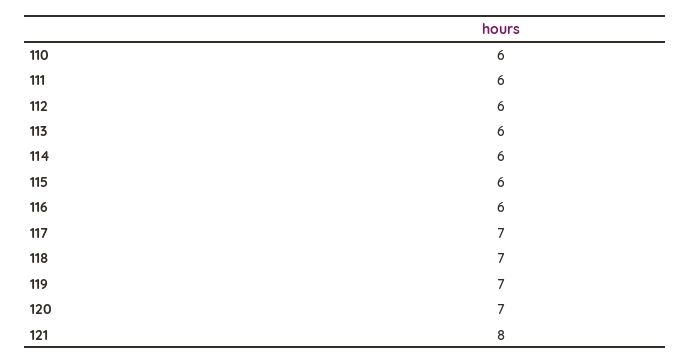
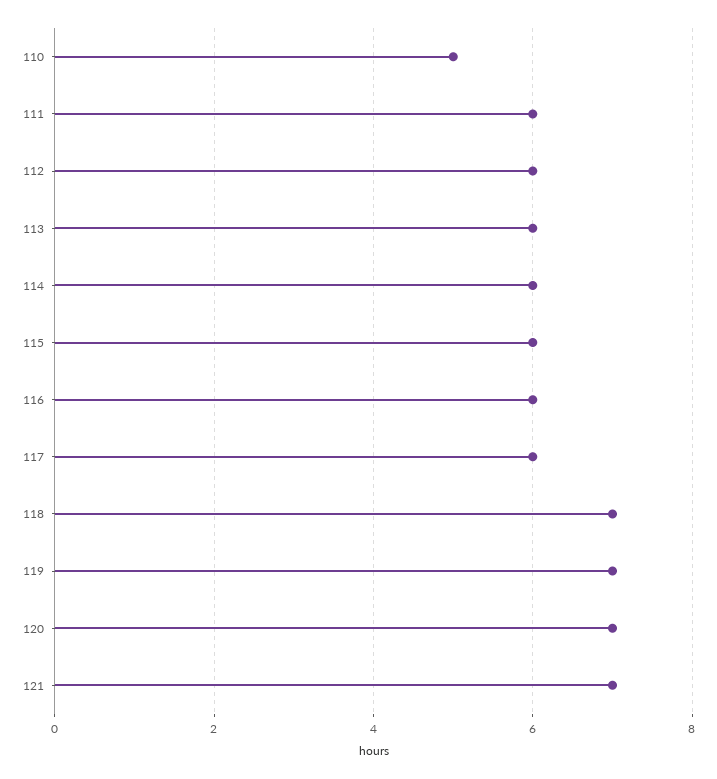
110: 6 -> 5
117: 7 -> 6
121: 8 -> 7

